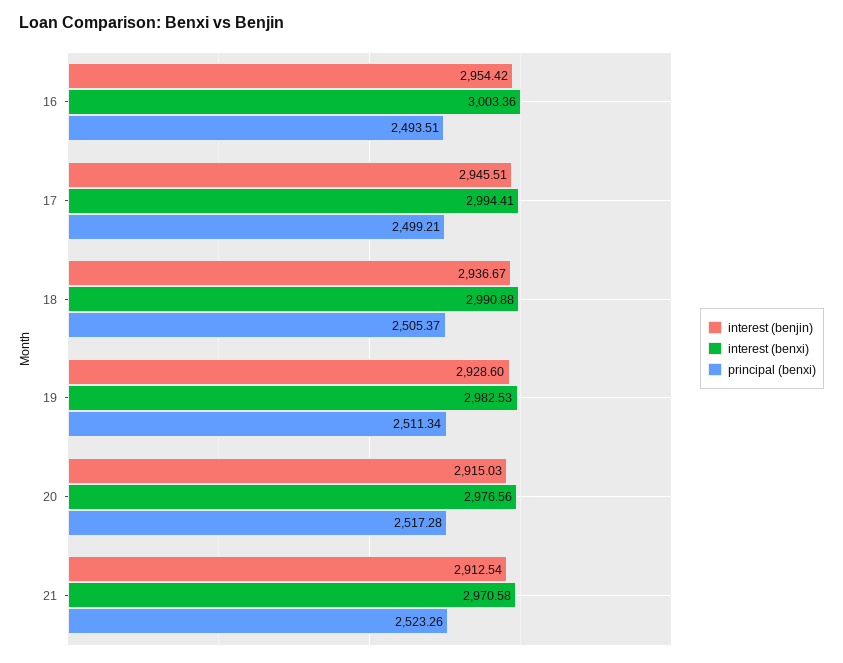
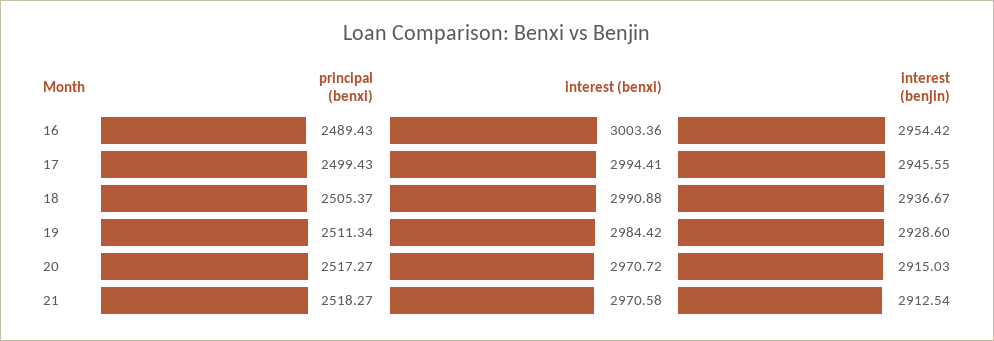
principal (benxi), 16: 2493.51 -> 2489.43
interest (benjin), 17: 2945.51 -> 2945.55
principal (benxi), 17: 2499.21 -> 2499.43
interest (benxi), 19: 2982.53 -> 2984.42
interest (benxi), 20: 2976.56 -> 2970.72
principal (benxi), 20: 2517.28 -> 2517.27
principal (benxi), 21: 2523.26 -> 2518.27

